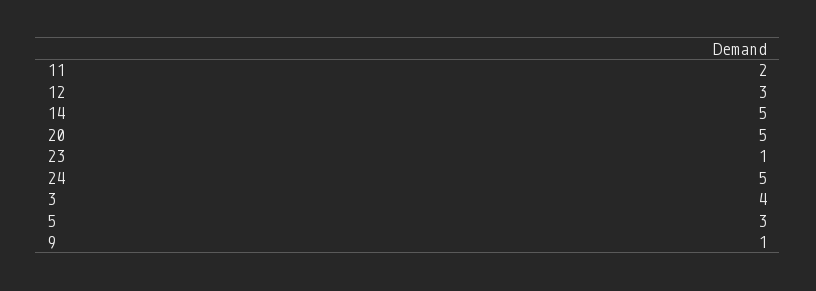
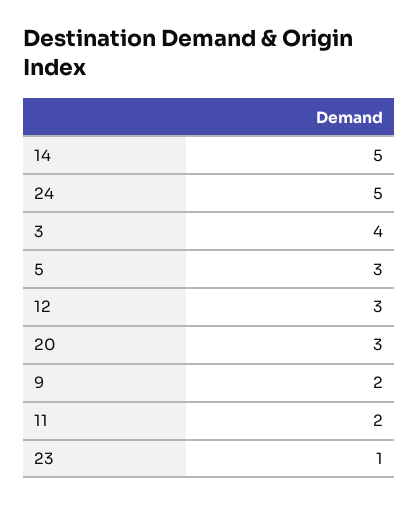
20: 5 -> 3
9: 1 -> 2

